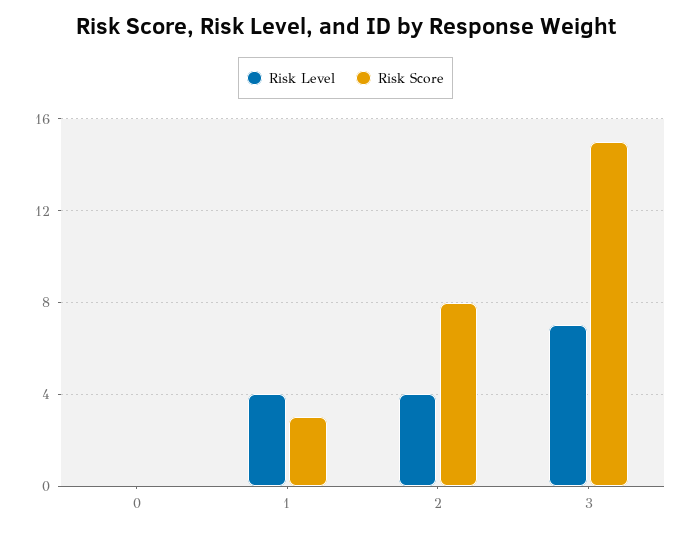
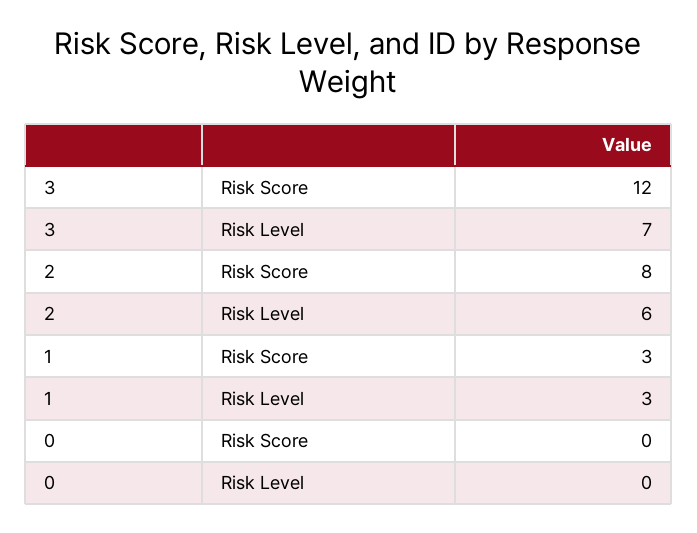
Risk Level, 1: 4 -> 3
Risk Level, 2: 4 -> 6
Risk Score, 3: 15 -> 12

